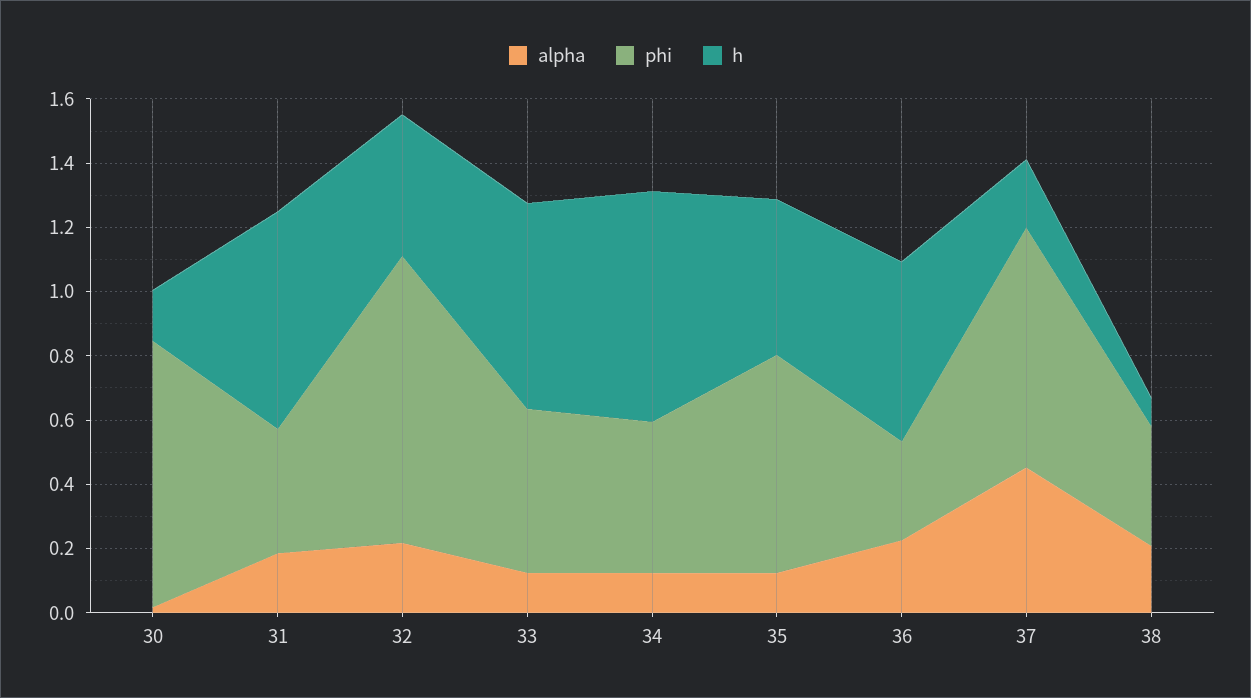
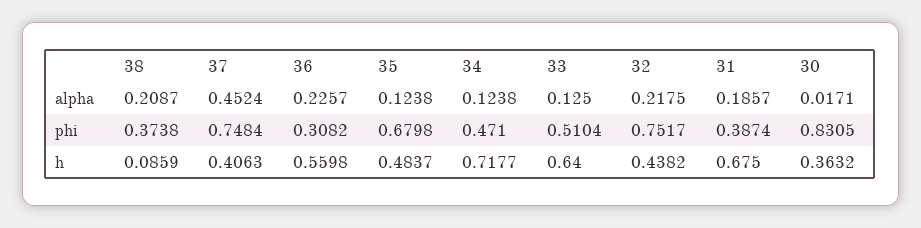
h, 30: 0.15 -> 0.3632
phi, 32: 0.9 -> 0.7517
h, 37: 0.2 -> 0.4063

